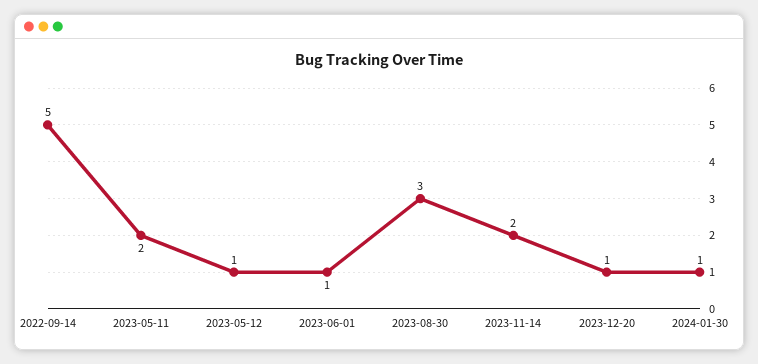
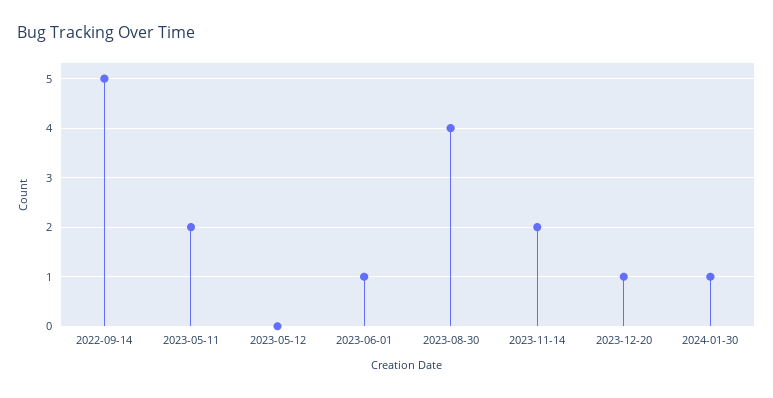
2023-05-12: 1 -> 0
2023-08-30: 3 -> 4

